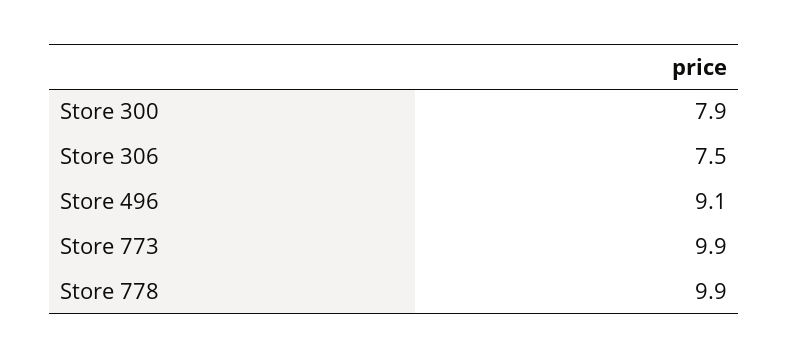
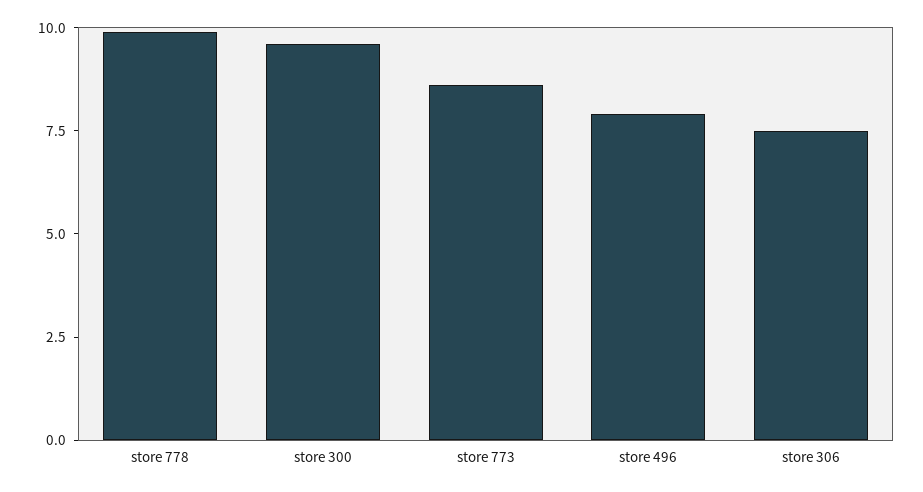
Store 300: 7.9 -> 9.5
Store 496: 9.1 -> 8
Store 773: 9.9 -> 8.5

